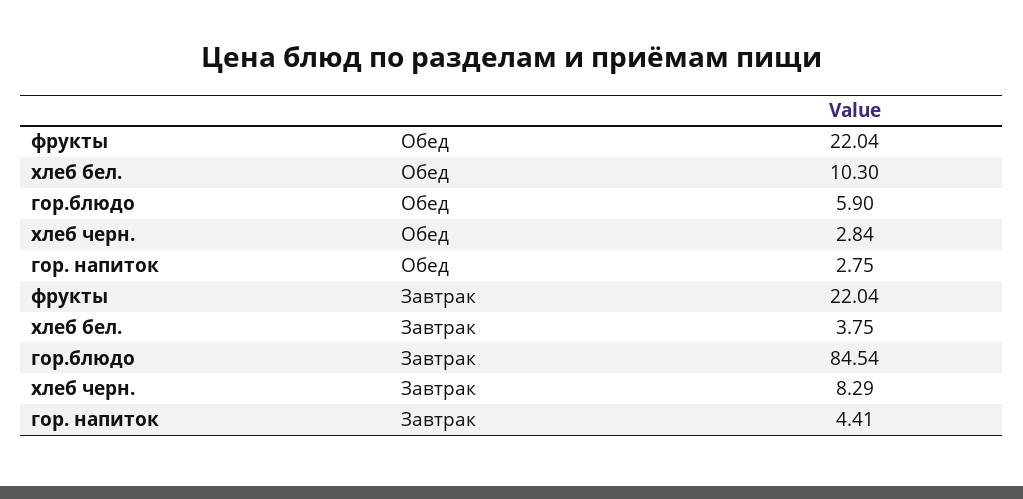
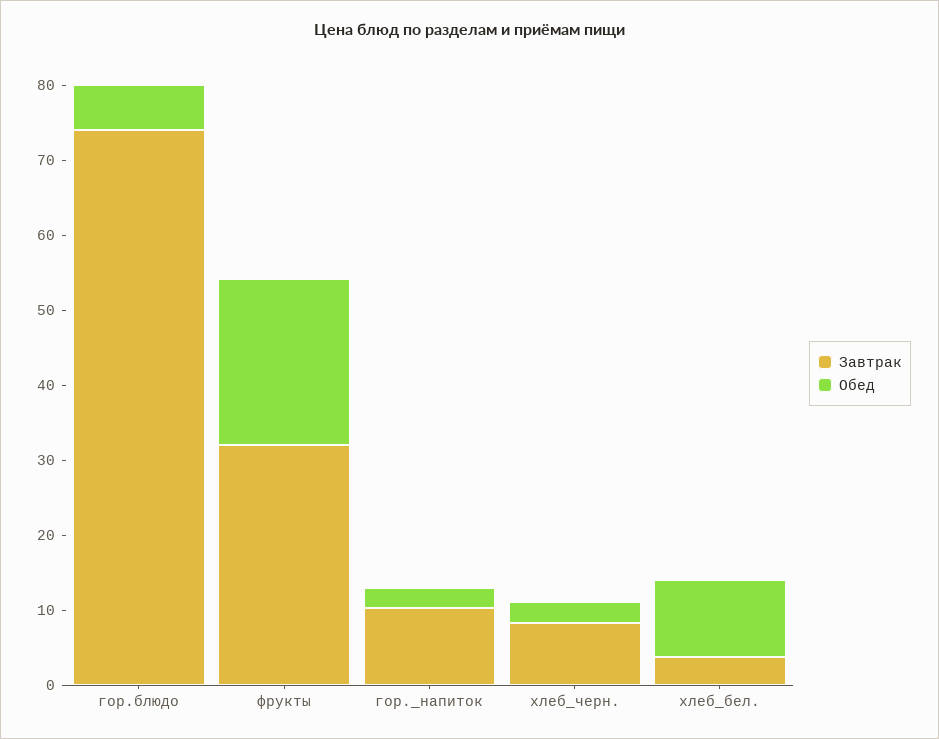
Завтрак, фрукты: 22.04 -> 32
Завтрак, гор.блюдо: 84.54 -> 74
Завтрак, гор. напиток: 4.41 -> 10

